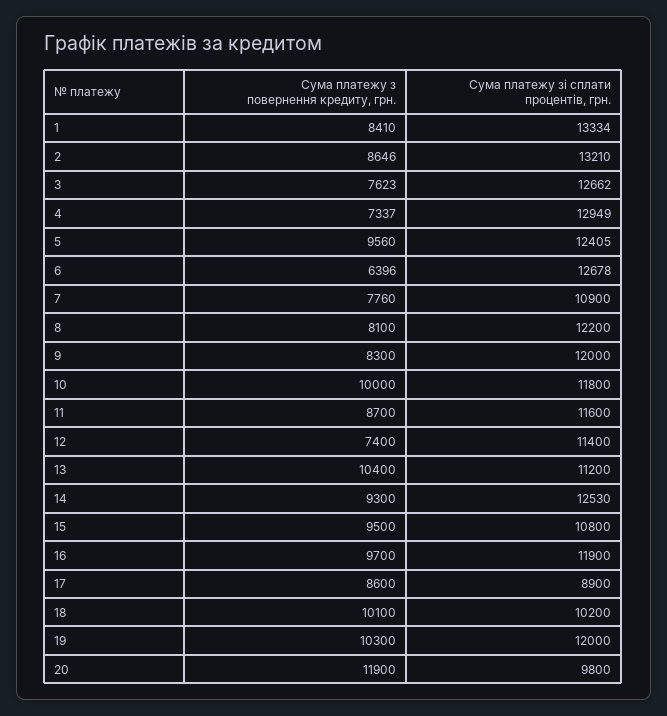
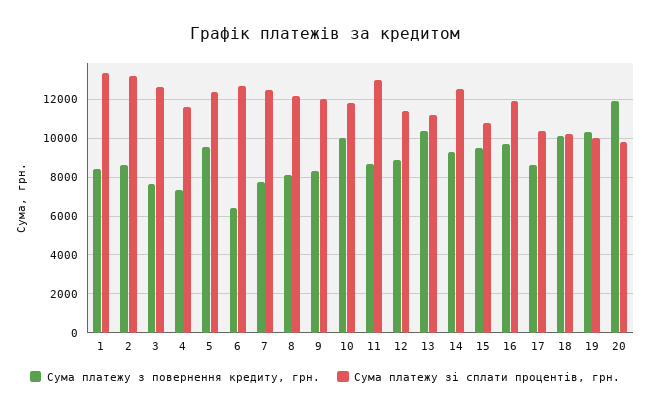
Сума платежу зі сплати процентів, грн., 4: 12949 -> 11500
Сума платежу зі сплати процентів, грн., 7: 10900 -> 12500
Сума платежу зі сплати процентів, грн., 11: 11600 -> 13000
Сума платежу з повернення кредиту, грн., 12: 7400 -> 9000
Сума платежу зі сплати процентів, грн., 17: 8900 -> 10500
Сума платежу зі сплати процентів, грн., 19: 12000 -> 10000

